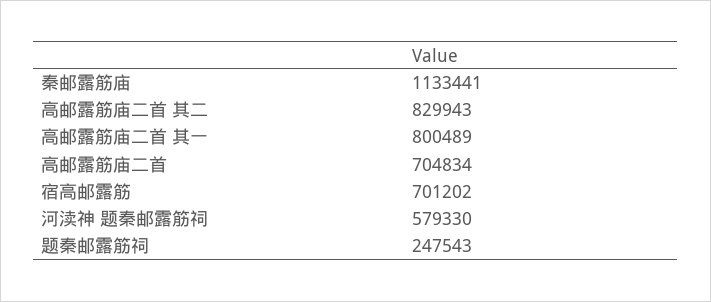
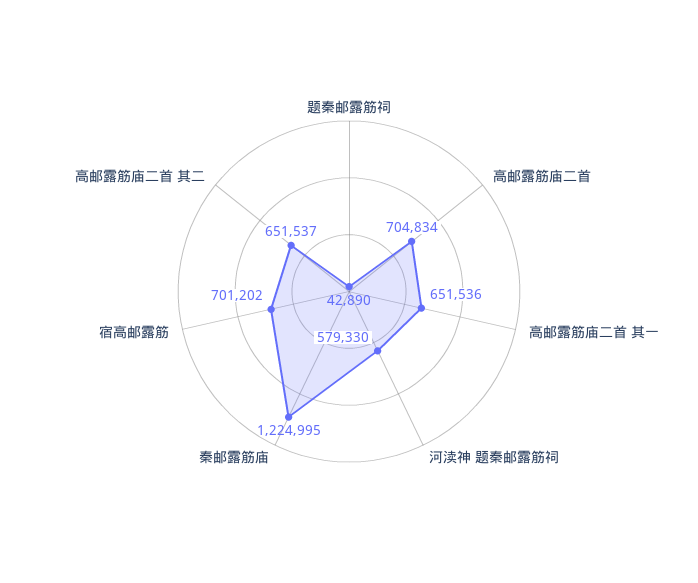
秦邮露筋庙: 1133441 -> 1224995
高邮露筋庙二首 其二: 829943 -> 651537
高邮露筋庙二首 其一: 800489 -> 651536
题秦邮露筋祠: 247543 -> 42890

